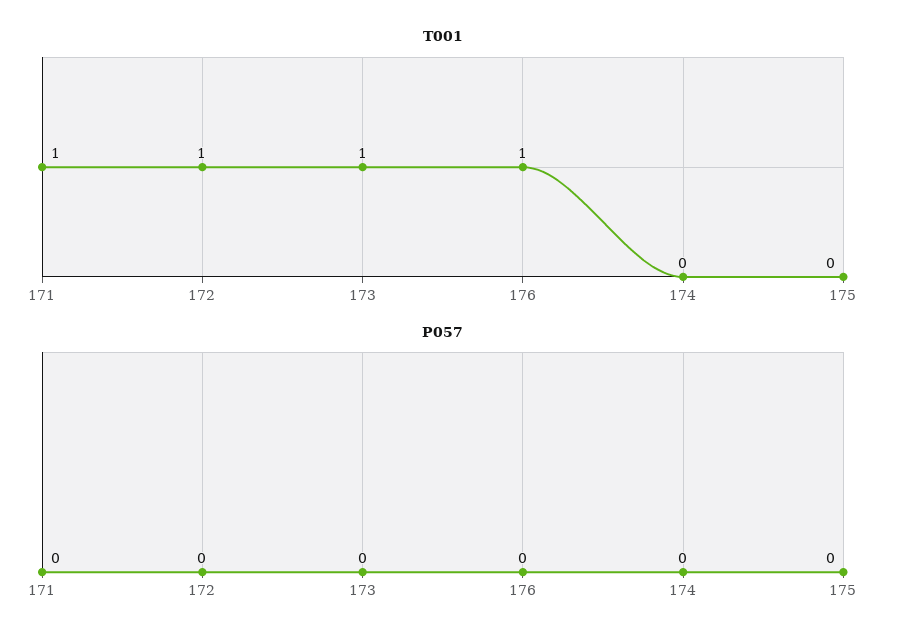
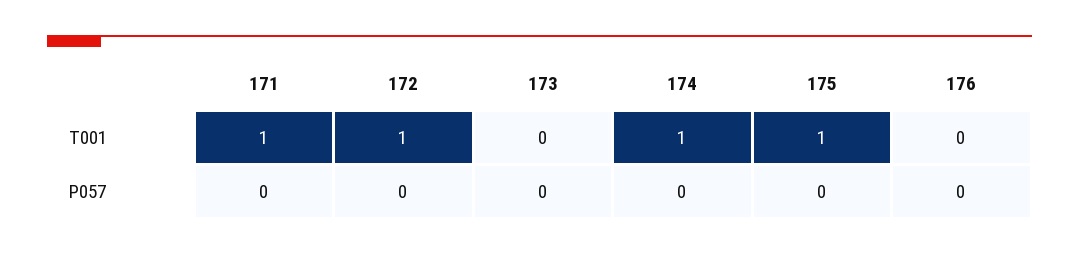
T001, 173: 1 -> 0
T001, 176: 1 -> 0
T001, 174: 0 -> 1
T001, 175: 0 -> 1

